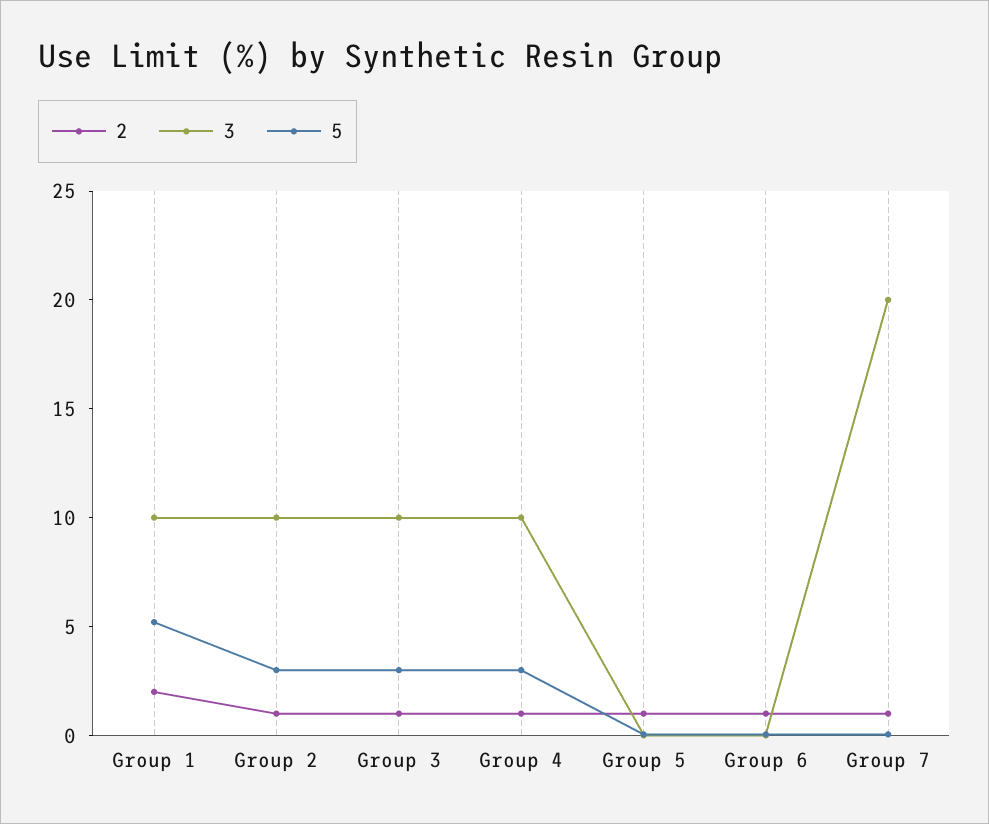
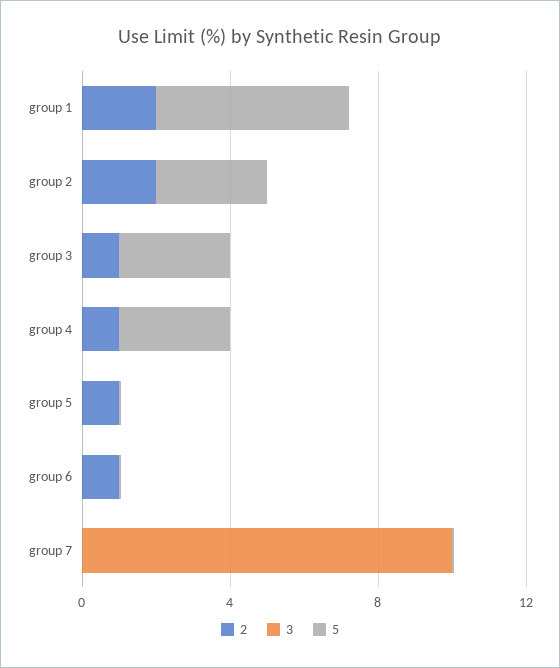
3, Group 1: 10 -> 0
2, Group 2: 1 -> 2
3, Group 2: 10 -> 0
3, Group 3: 10 -> 0
3, Group 4: 10 -> 0
2, Group 7: 1 -> 0
3, Group 7: 20 -> 10

